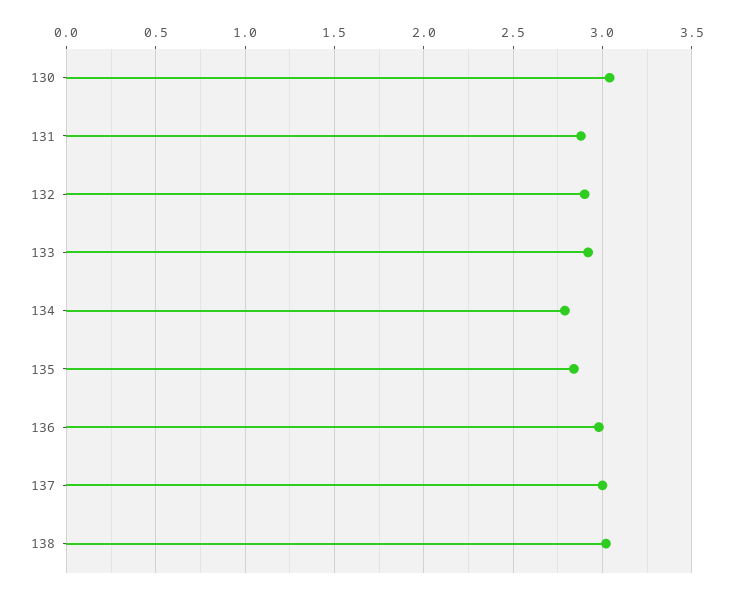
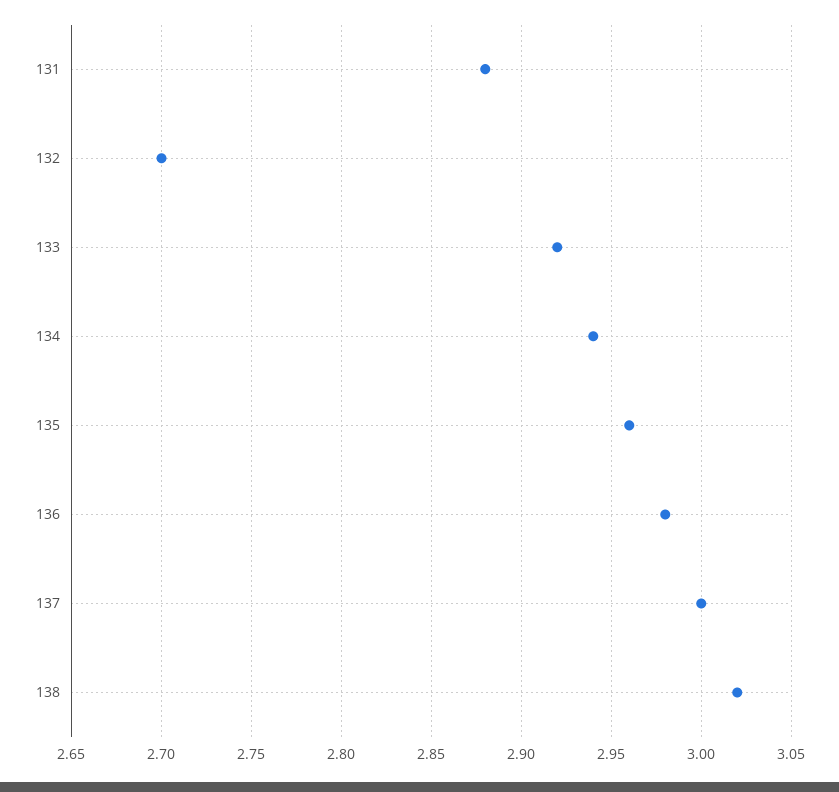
130: 3.05 -> none
132: 2.9 -> 2.7
134: 2.8 -> 2.94
135: 2.85 -> 2.96

